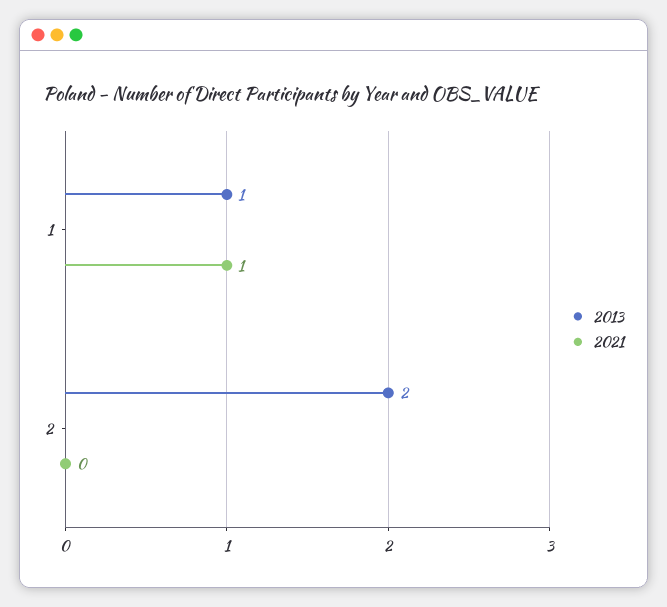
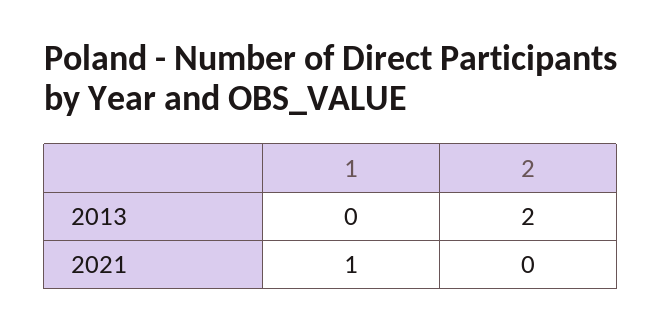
2013, 1: 1 -> 0

